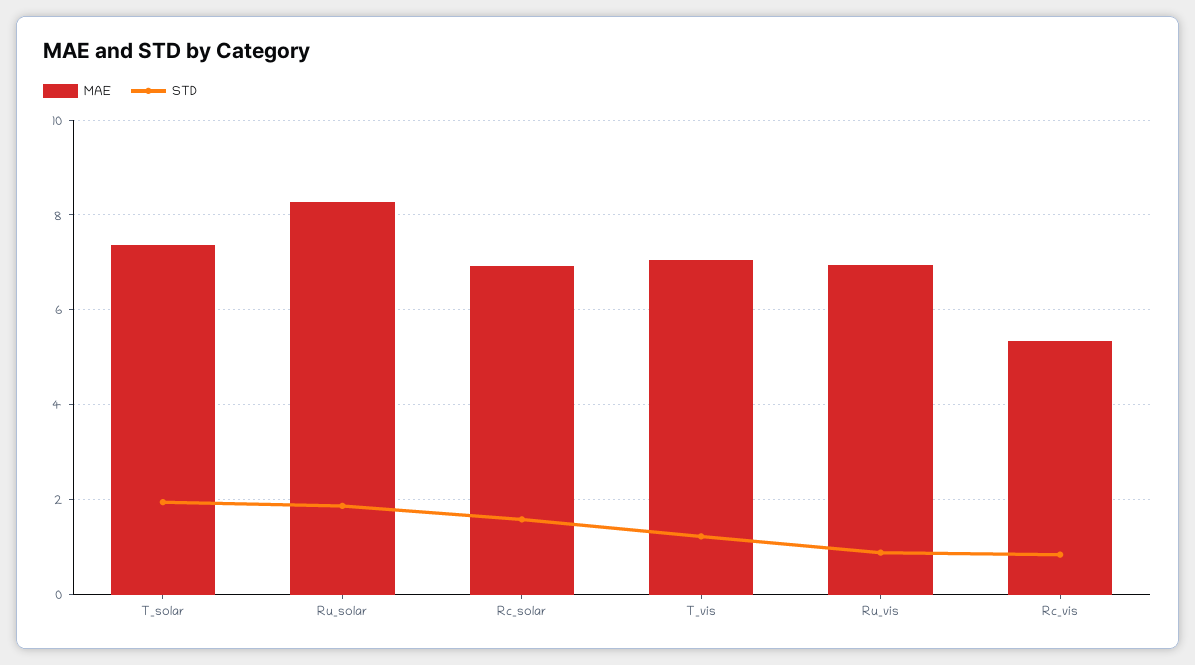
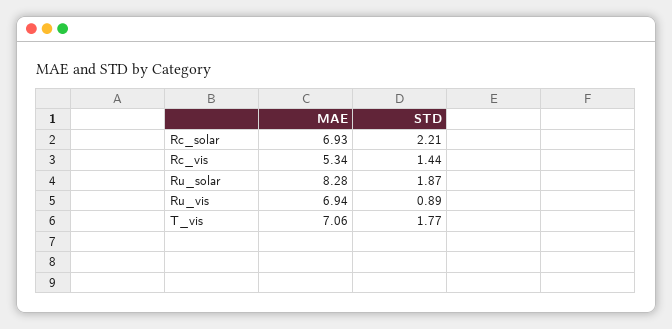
MAE, T_solar: 7.4 -> none
STD, T_solar: 2 -> none
STD, Rc_solar: 1.6 -> 2.21
STD, T_vis: 1.2 -> 1.77
STD, Rc_vis: 0.8 -> 1.44

